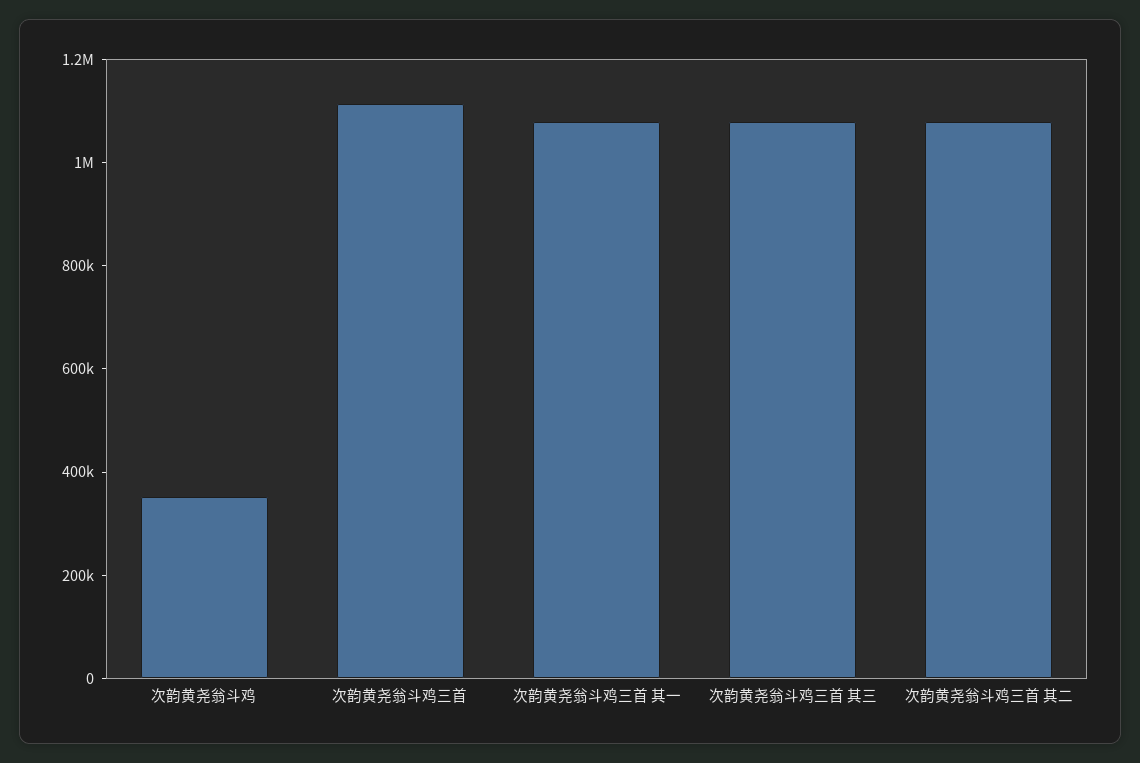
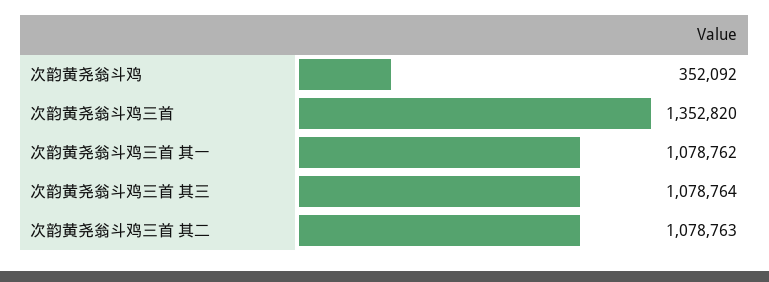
次韵黄尧翁斗鸡三首: 1100000 -> 1352820

